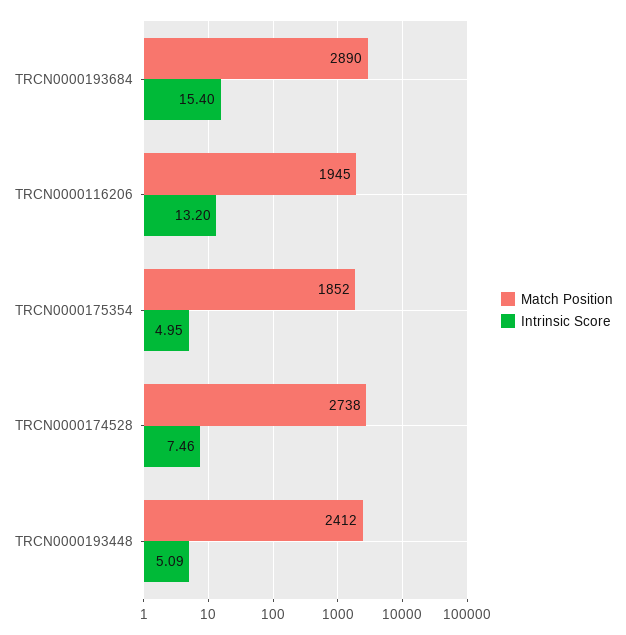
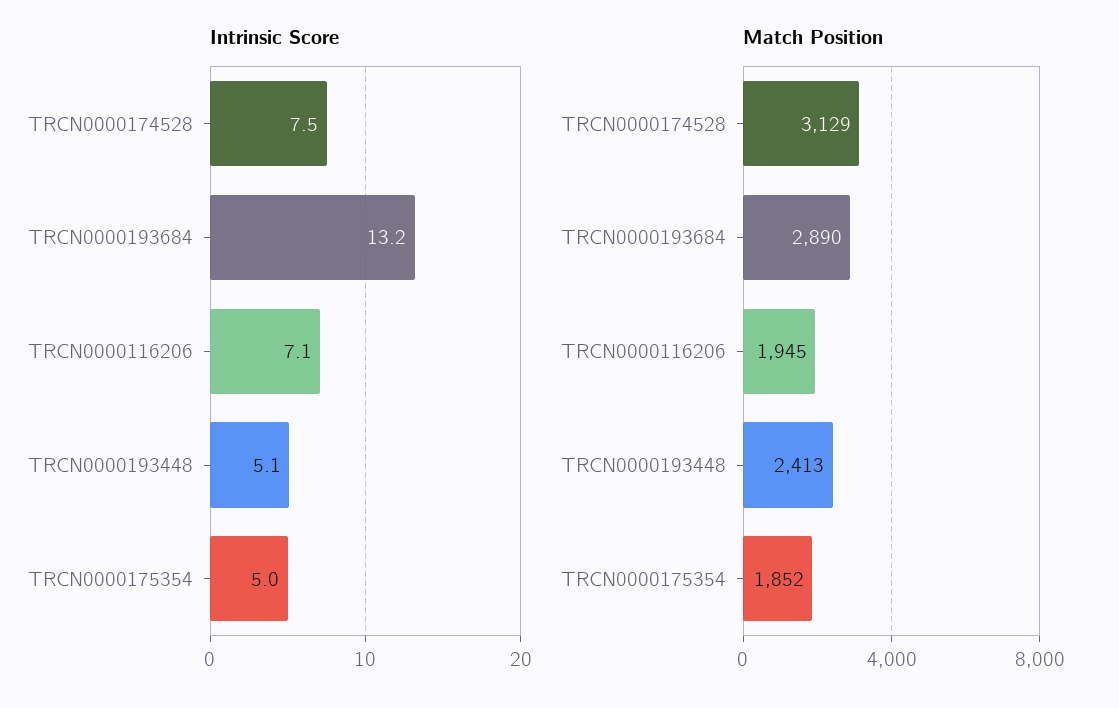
Intrinsic Score, TRCN0000193684: 15.4 -> 13.2
Intrinsic Score, TRCN0000116206: 13.2 -> 7.1
Match Position, TRCN0000174528: 2738 -> 3129
Match Position, TRCN0000193448: 2412 -> 2413

